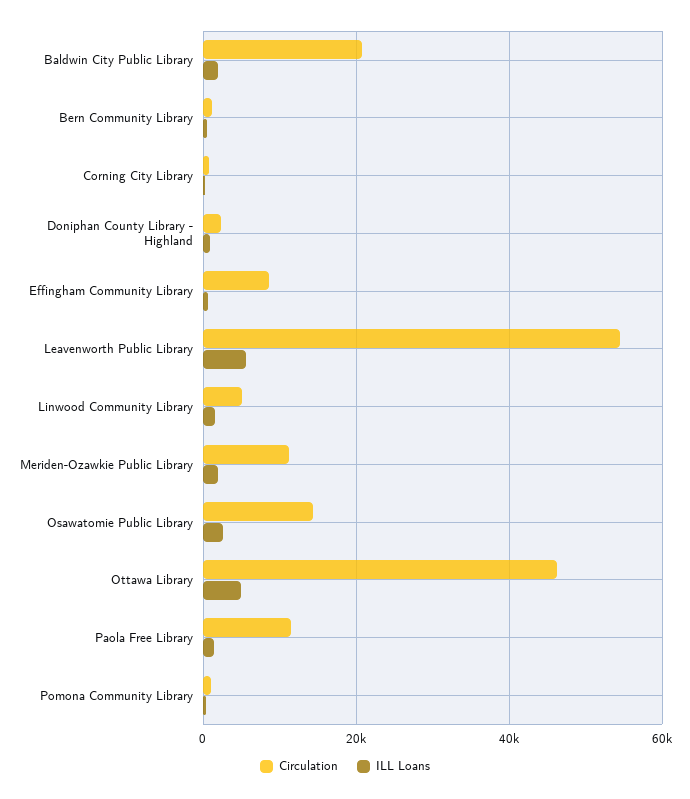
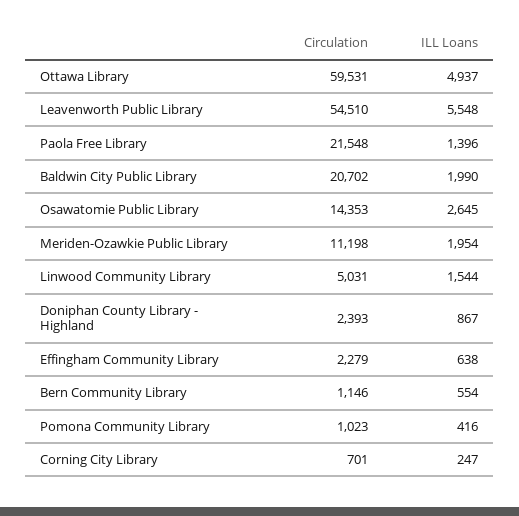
Circulation, Effingham Community Library: 8000 -> 2279
Circulation, Ottawa Library: 46000 -> 59531
Circulation, Paola Free Library: 12000 -> 21548

